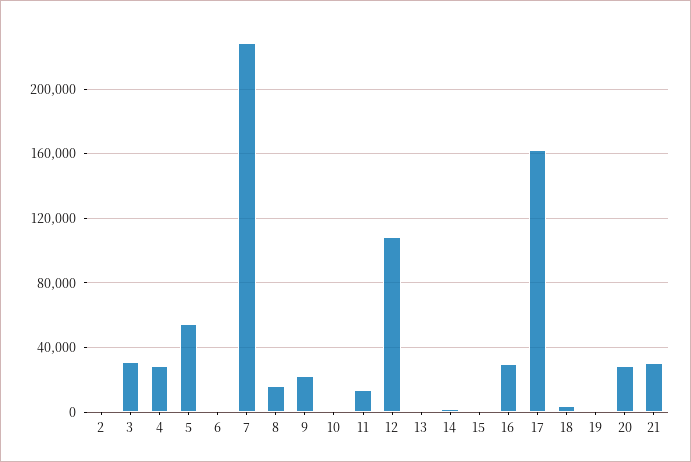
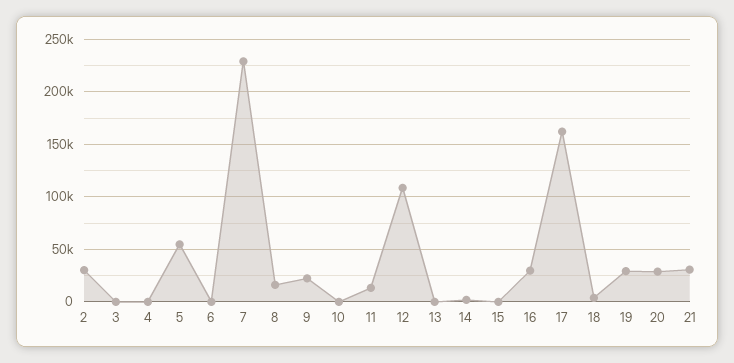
2: 0 -> 30000
3: 30000 -> 0
4: 30000 -> 0
19: 0 -> 30000

